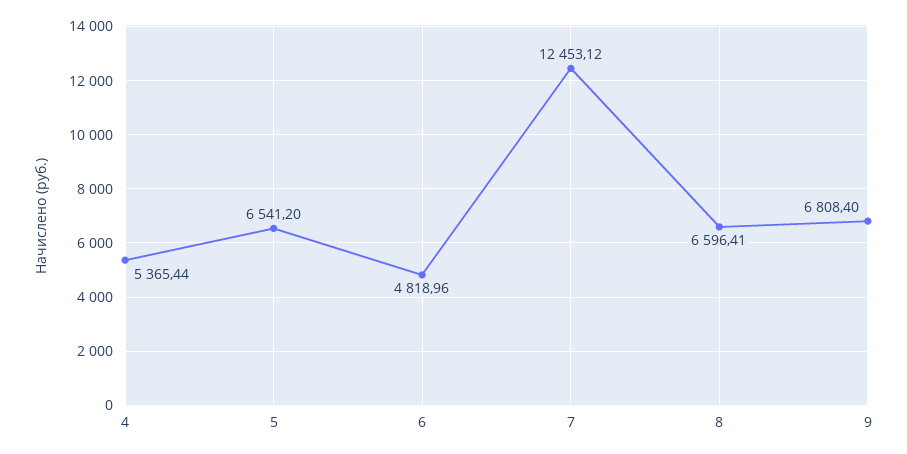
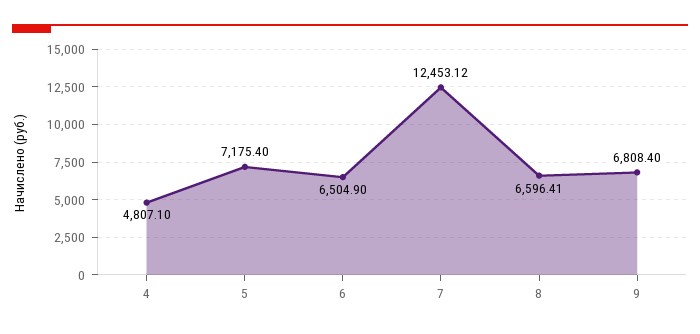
4: 5365.44 -> 4807.1
5: 6541.2 -> 7175.4
6: 4818.96 -> 6504.9

